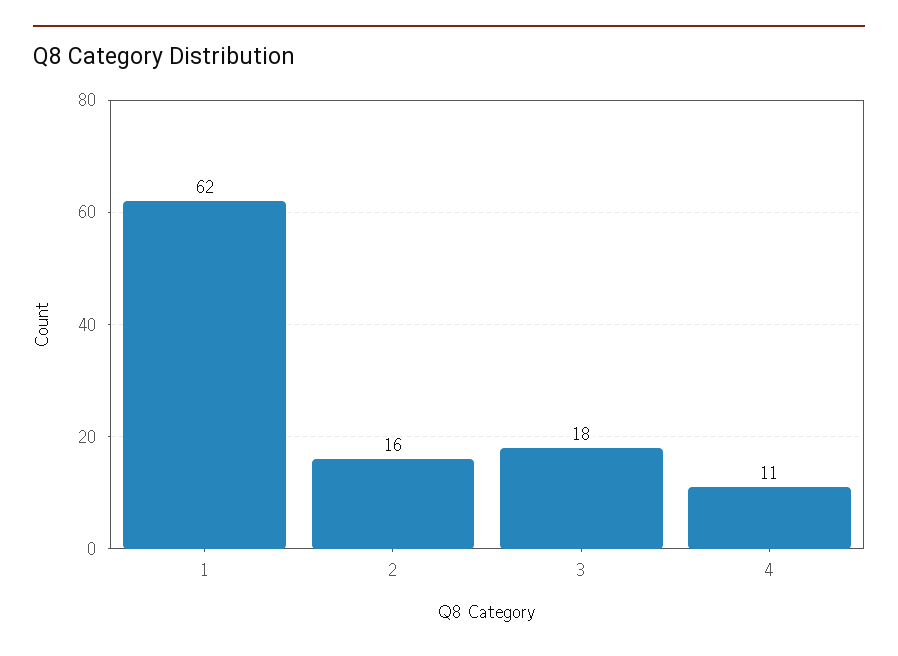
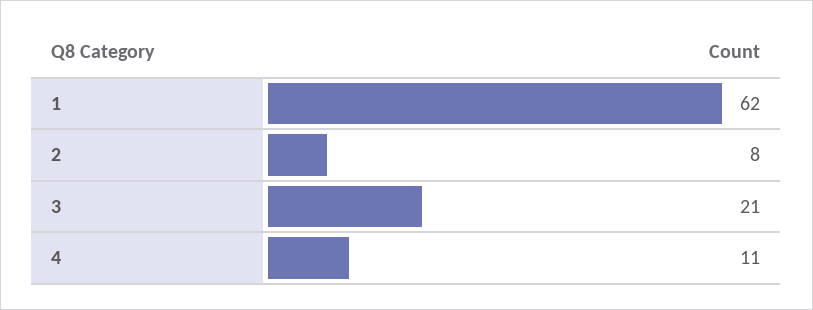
2: 16 -> 8
3: 18 -> 21

